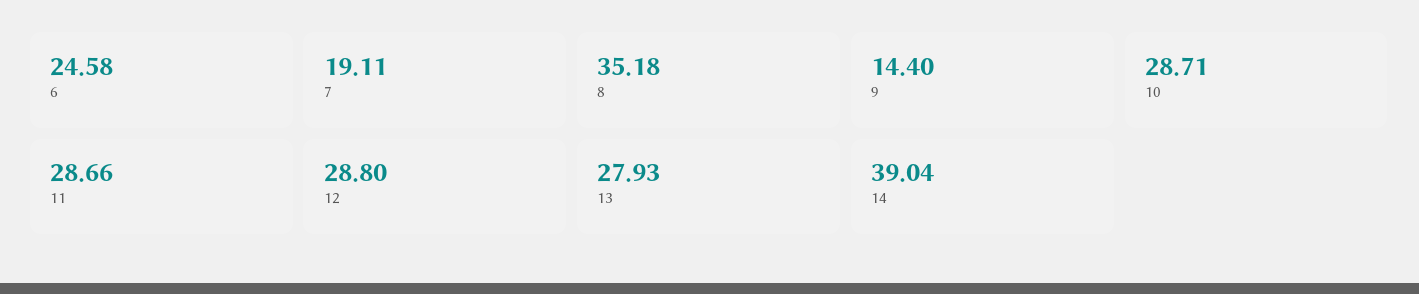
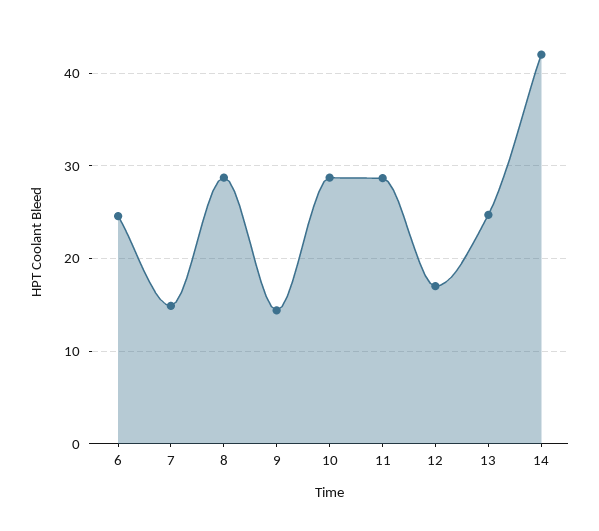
7: 19.11 -> 15
8: 35.18 -> 29
12: 28.8 -> 17
13: 27.93 -> 25
14: 39.04 -> 42

